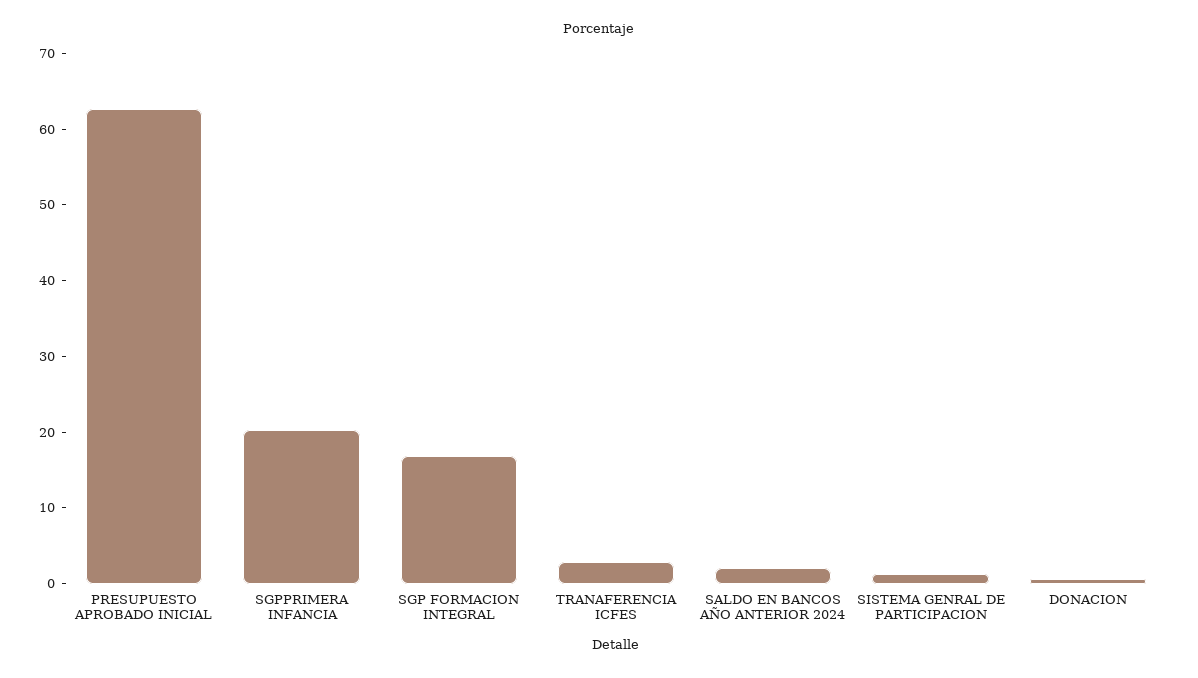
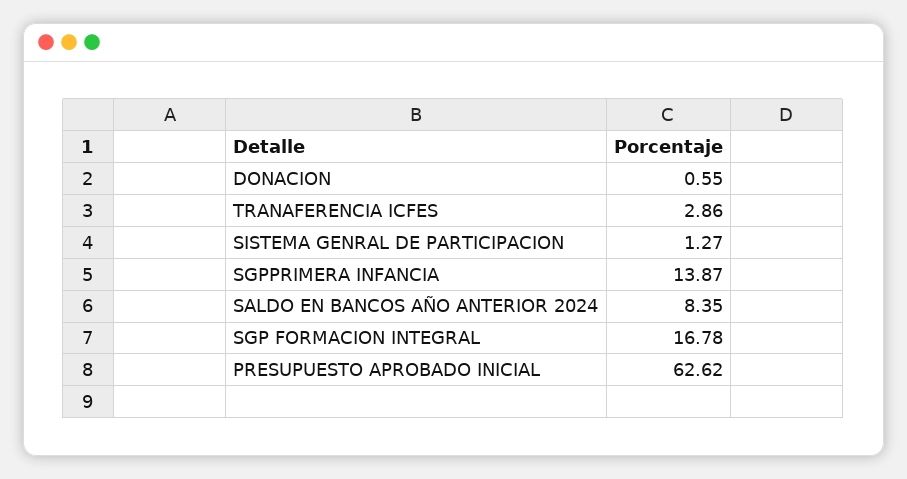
SGPPRIMERA INFANCIA: 20 -> 13.87
SALDO EN BANCOS AÑO ANTERIOR 2024: 2 -> 8.35

